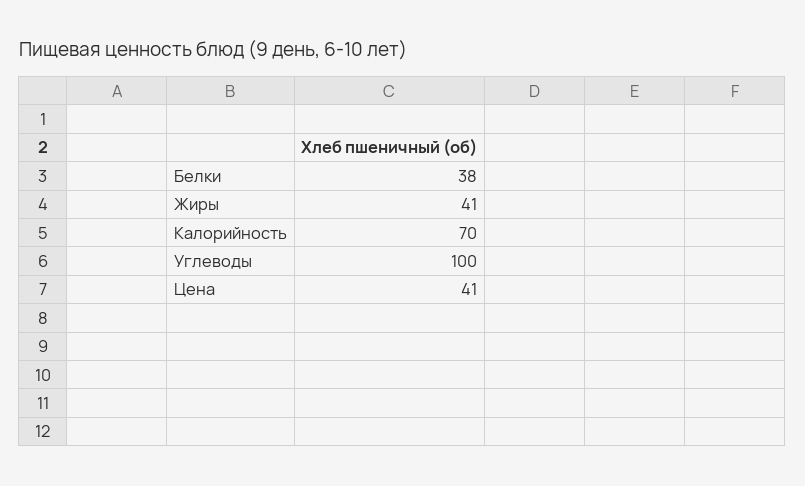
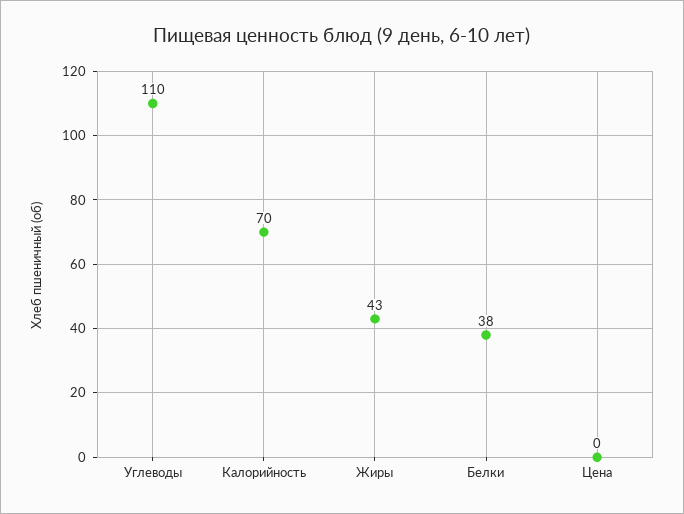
Жиры: 41 -> 43
Углеводы: 100 -> 110
Цена: 41 -> 0

